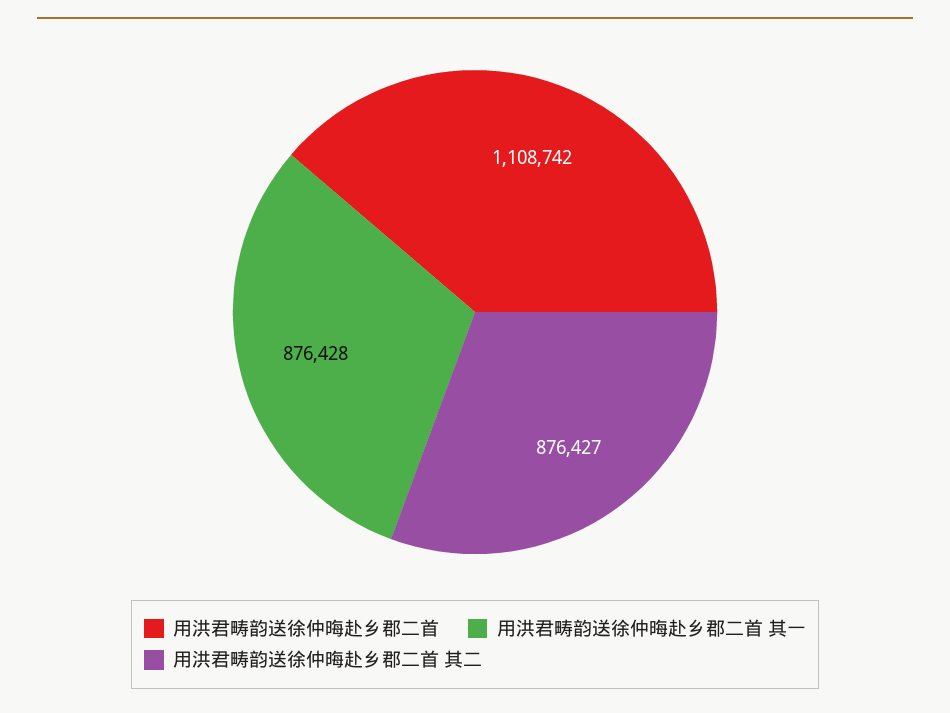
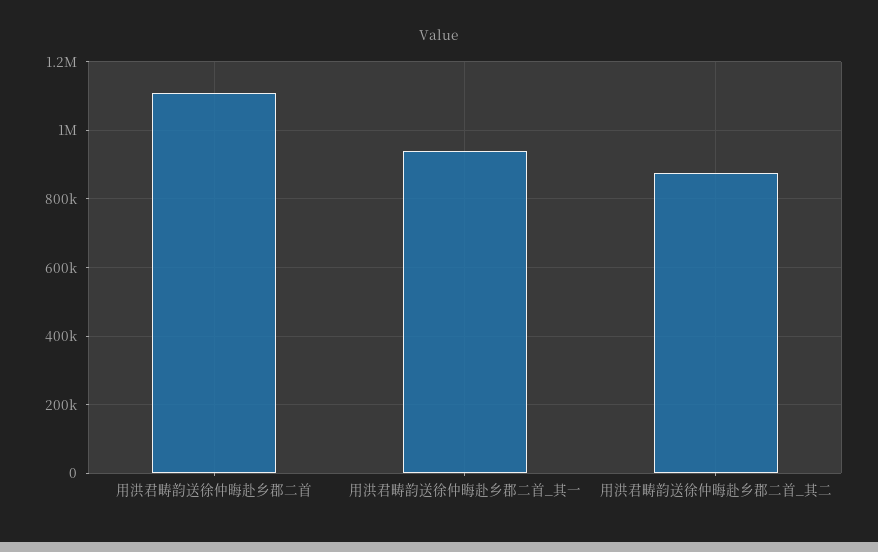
用洪君畴韵送徐仲晦赴乡郡二首 其一: 876428 -> 940000

